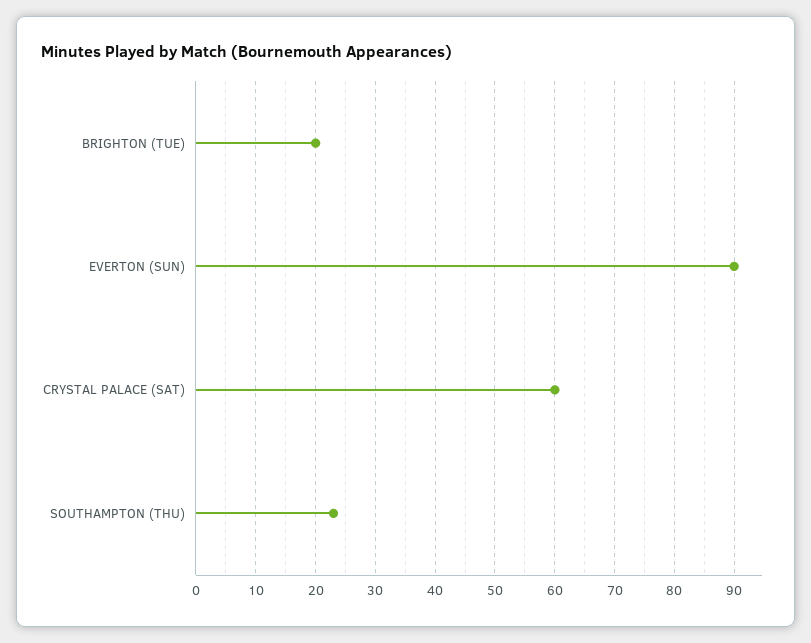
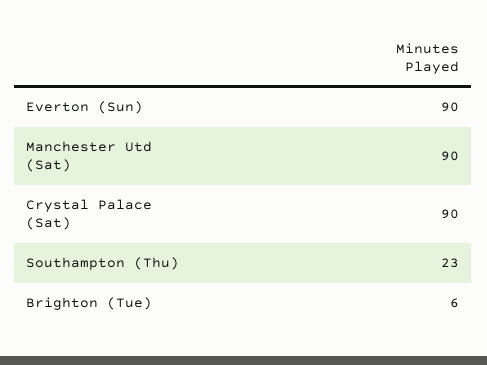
BRIGHTON (TUE): 20 -> 6
CRYSTAL PALACE (SAT): 60 -> 90
Manchester Utd (Sat): none -> 90

